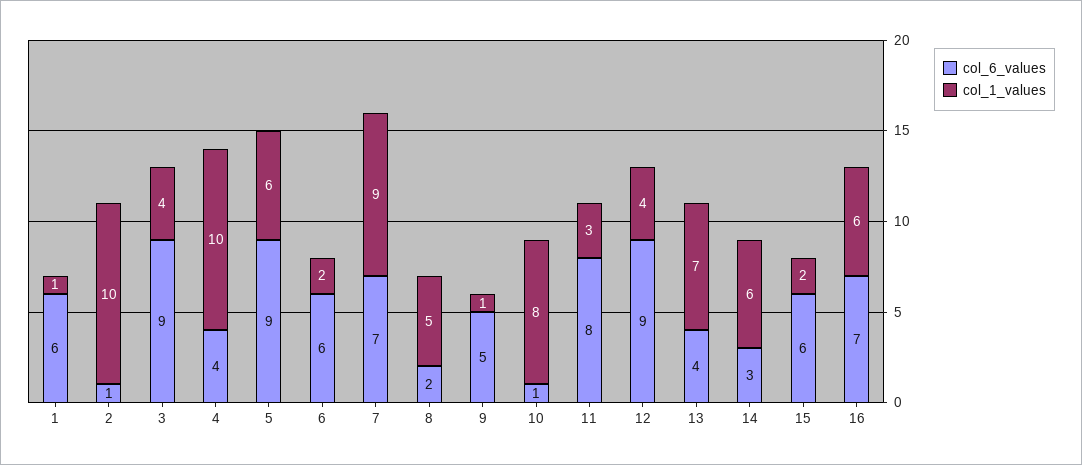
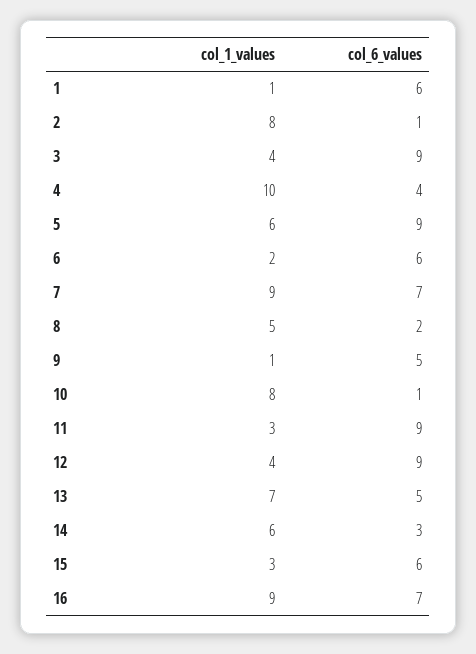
col_1_values, 2: 10 -> 8
col_6_values, 11: 8 -> 9
col_6_values, 13: 4 -> 5
col_1_values, 15: 2 -> 3
col_1_values, 16: 6 -> 9

